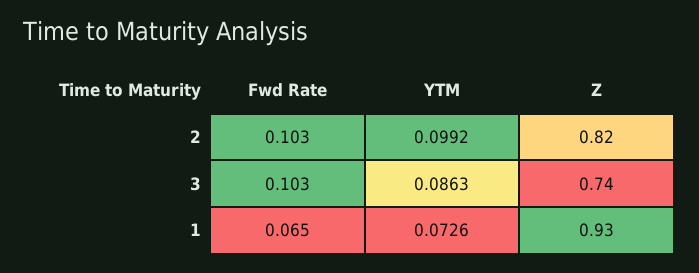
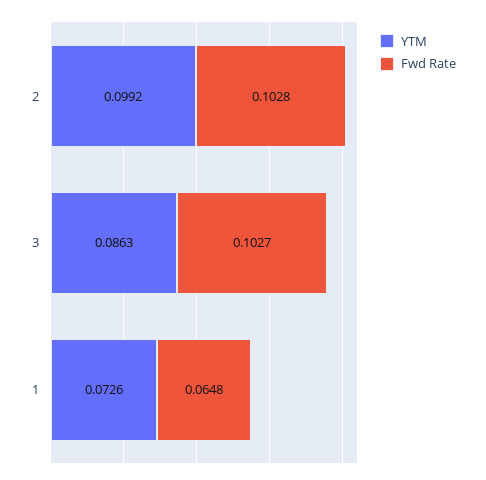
Z, 2: 0.82 -> none
Z, 3: 0.74 -> none
Z, 1: 0.93 -> none

